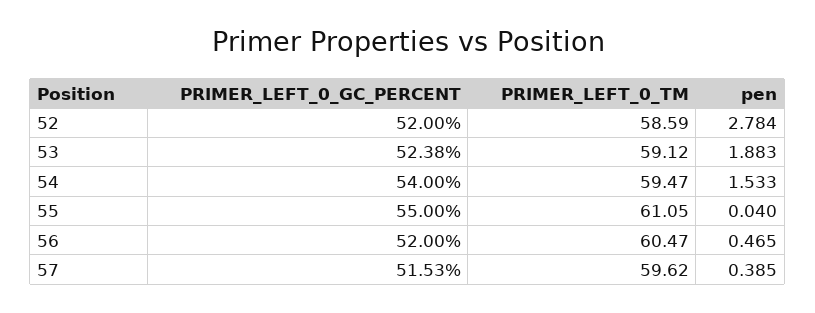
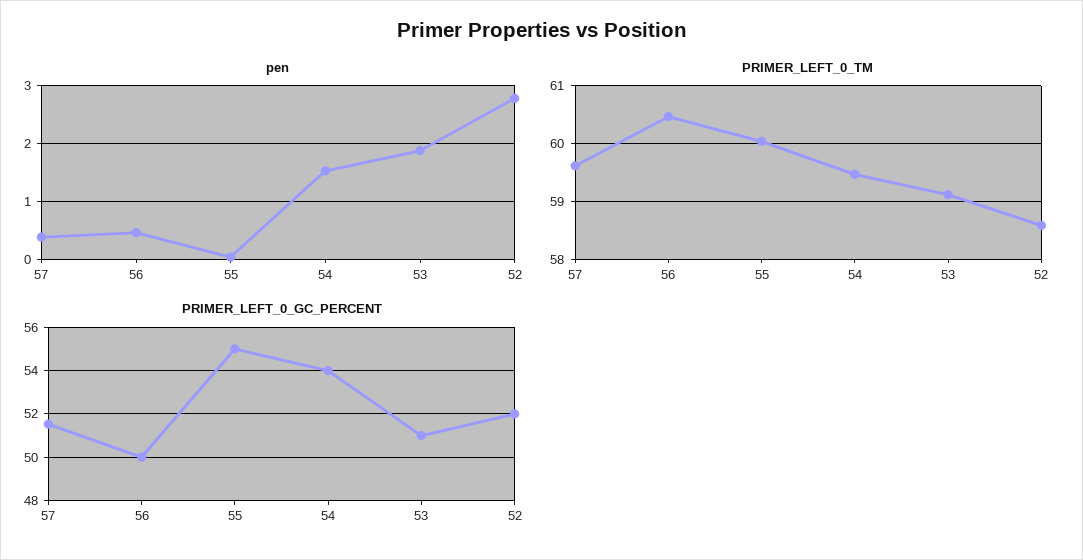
PRIMER_LEFT_0_GC_PERCENT, 53: 52.38 -> 51
PRIMER_LEFT_0_TM, 55: 61.05 -> 60
PRIMER_LEFT_0_GC_PERCENT, 56: 52 -> 50

